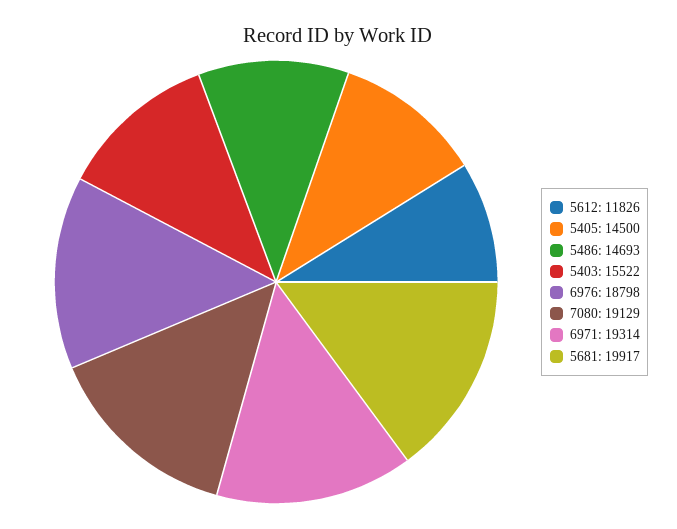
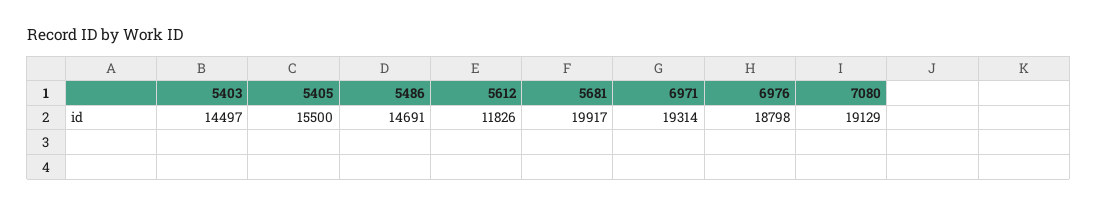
5405: 14500 -> 15500
5486: 14693 -> 14691
5403: 15522 -> 14497

